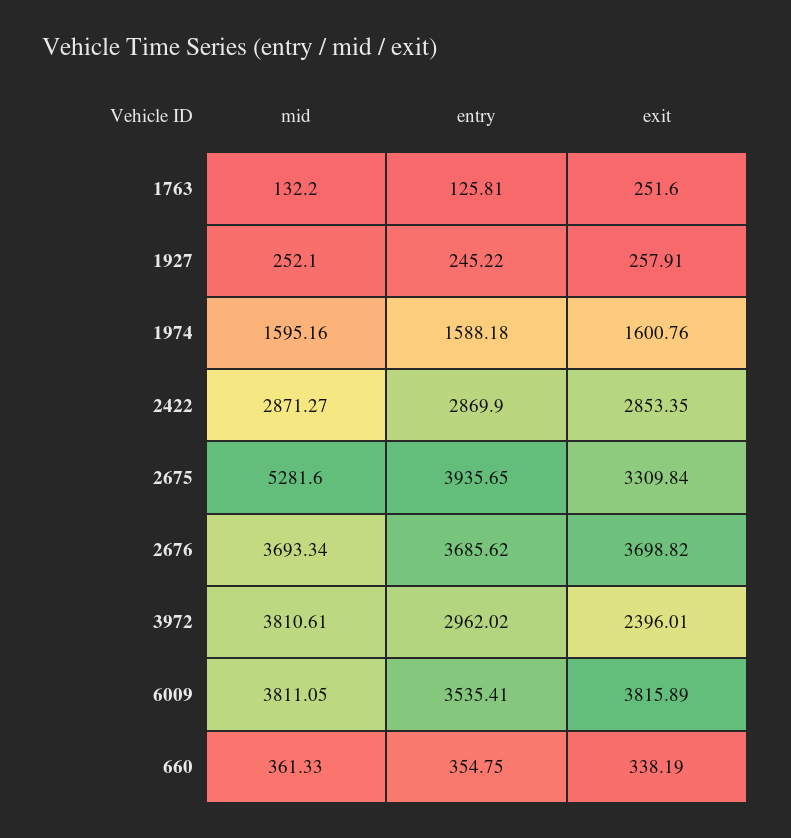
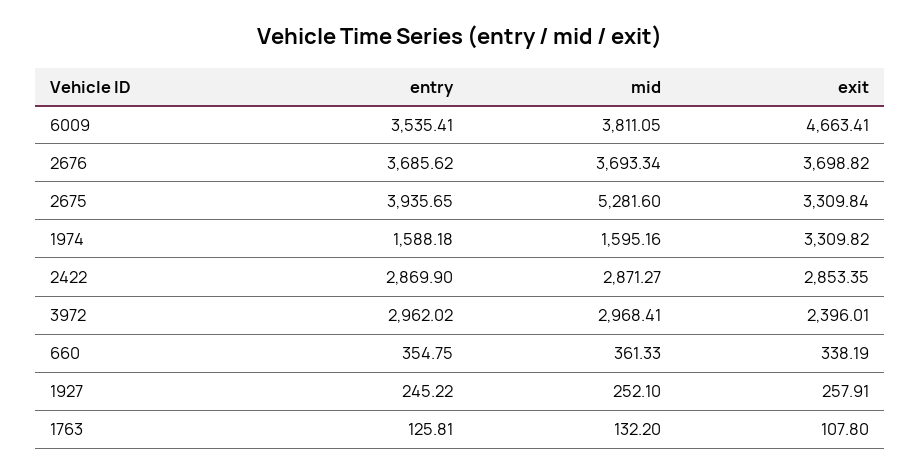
exit, 1763: 251.6 -> 107.8
exit, 1974: 1600.76 -> 3309.82
mid, 3972: 3810.61 -> 2968.41
exit, 6009: 3815.89 -> 4663.41

